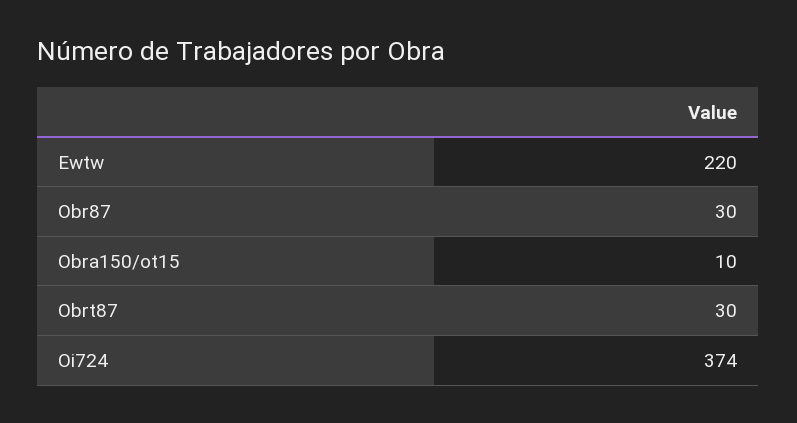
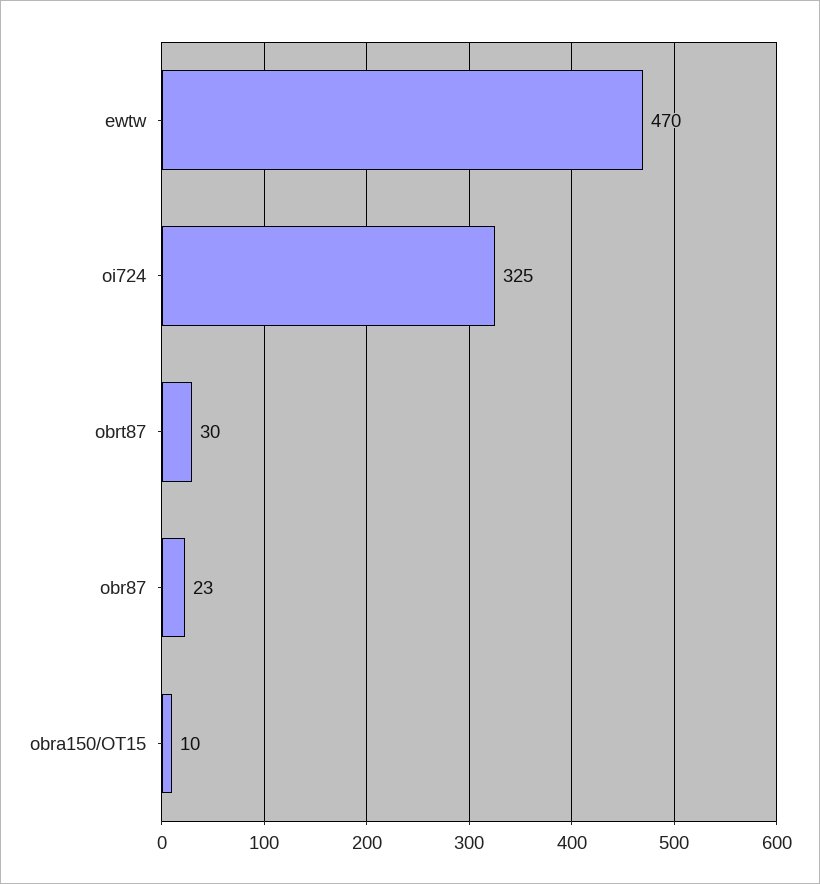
Ewtw: 220 -> 470
Obr87: 30 -> 23
Oi724: 374 -> 325

